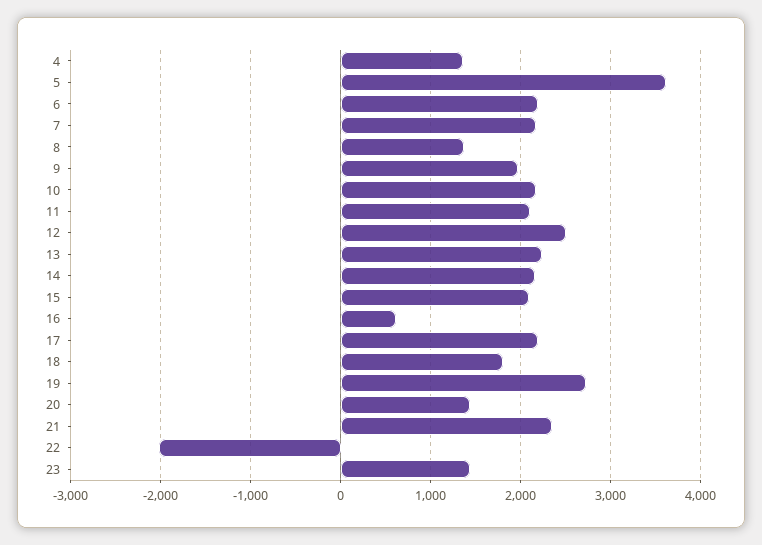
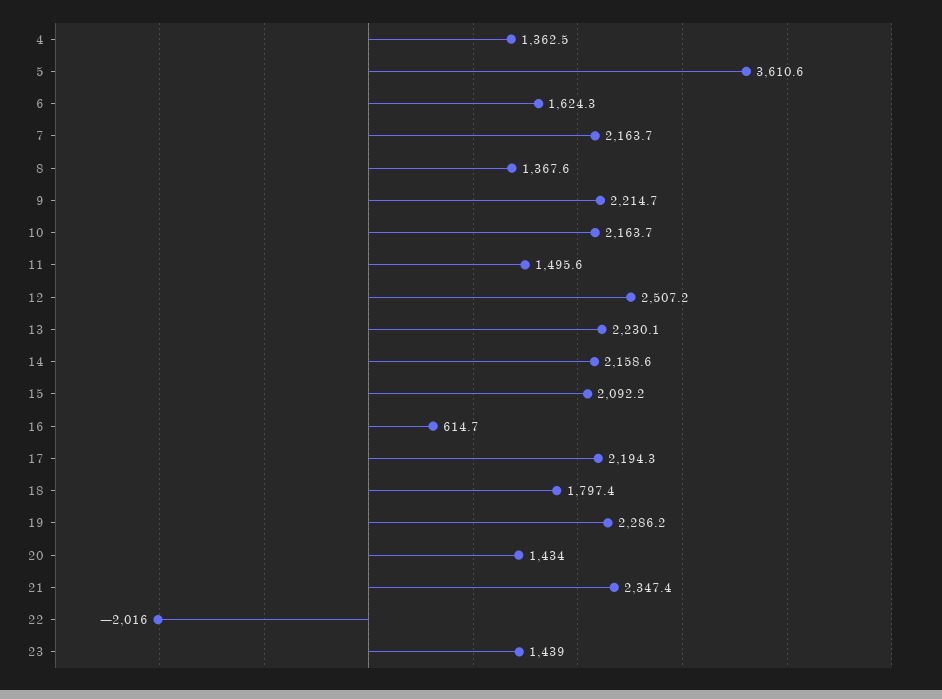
6: 2200 -> 1624.3
9: 2000 -> 2214.7
11: 2100 -> 1495.6
19: 2700 -> 2286.2

